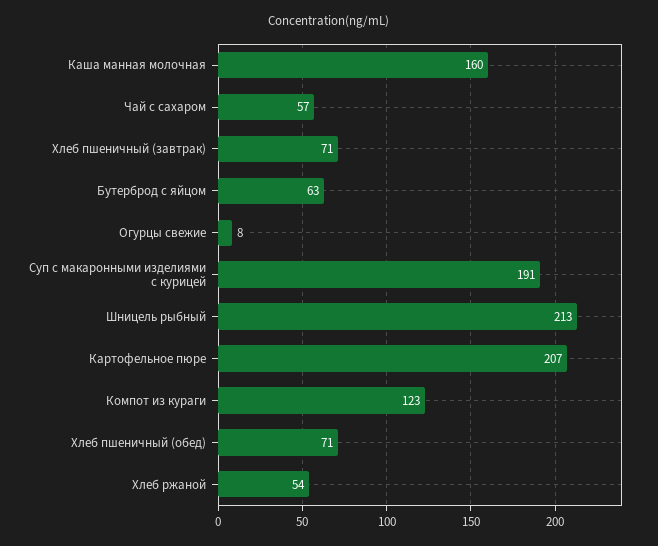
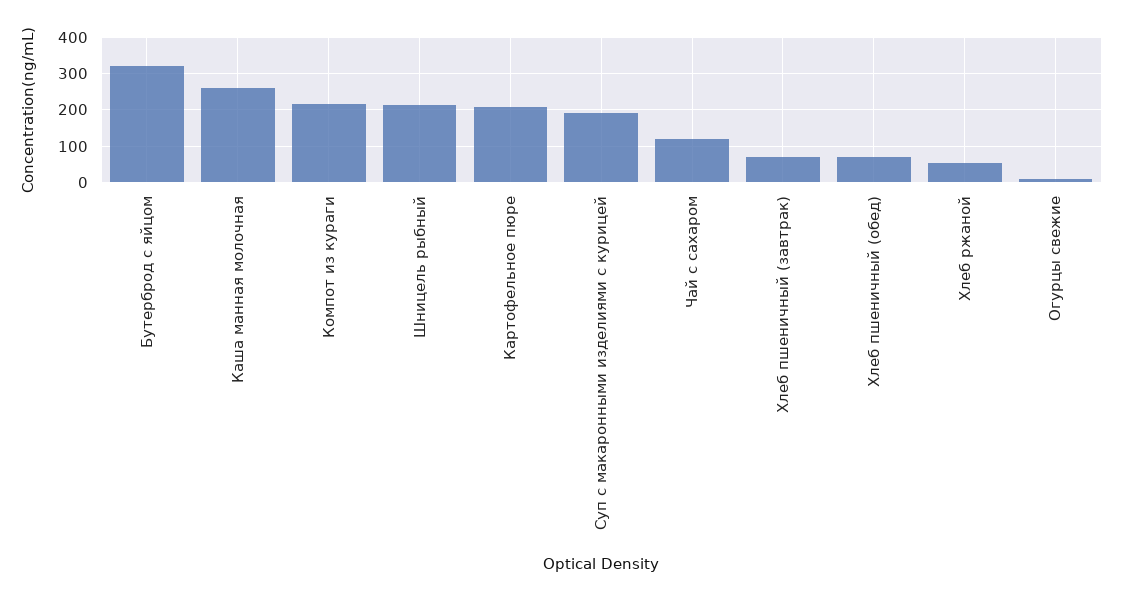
Каша манная молочная: 160 -> 260
Чай с сахаром: 57 -> 120
Бутерброд с яйцом: 63 -> 320
Компот из кураги: 123 -> 220

